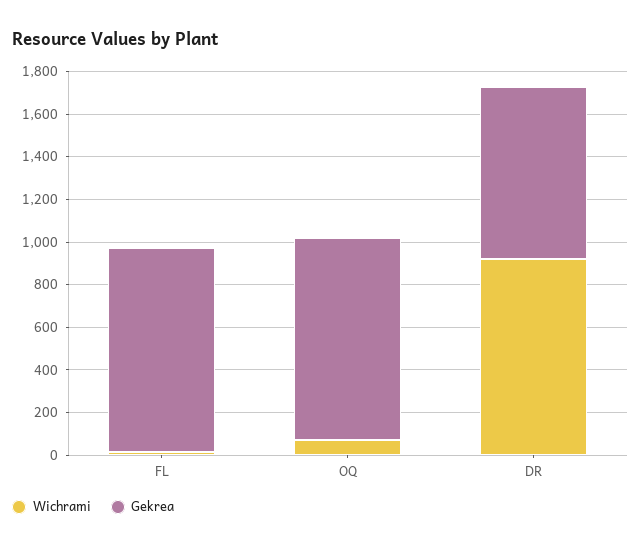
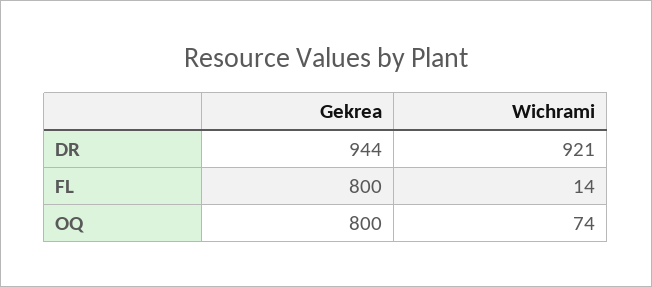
Gekrea, FL: 950 -> 800
Gekrea, OQ: 950 -> 800
Gekrea, DR: 800 -> 944

